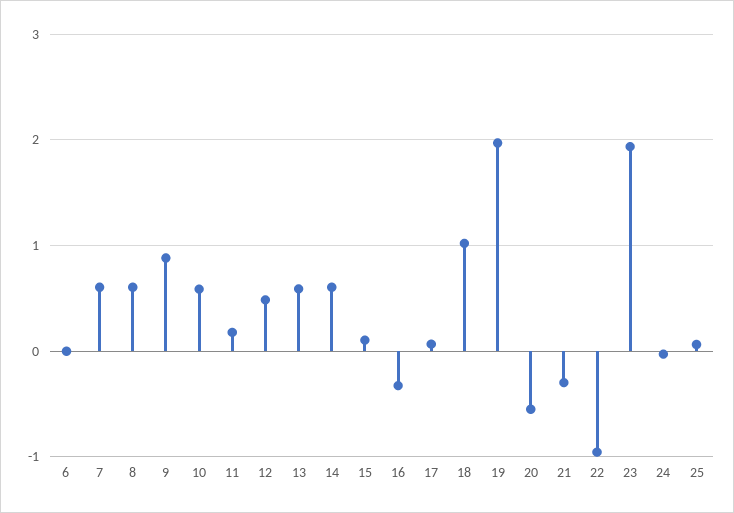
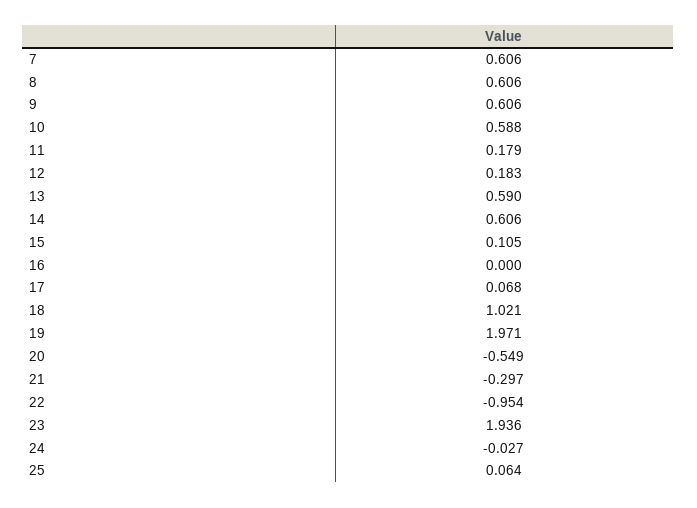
6: 0 -> none
9: 0.9 -> 0.606
12: 0.5 -> 0.183
16: -0.3 -> 0

